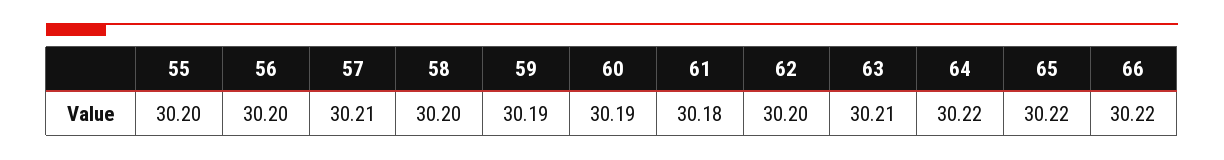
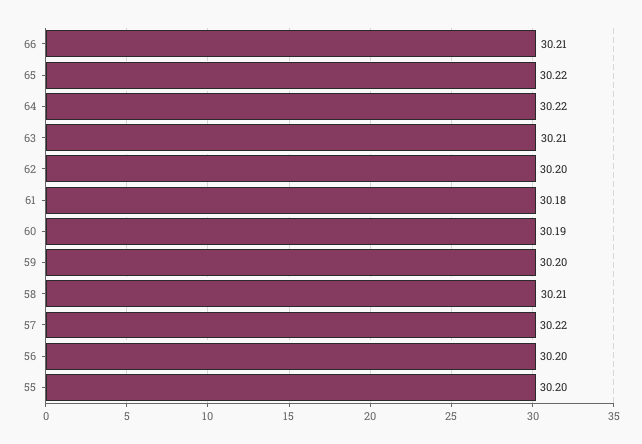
57: 30.21 -> 30.22
58: 30.2 -> 30.21
59: 30.19 -> 30.2
66: 30.22 -> 30.21

